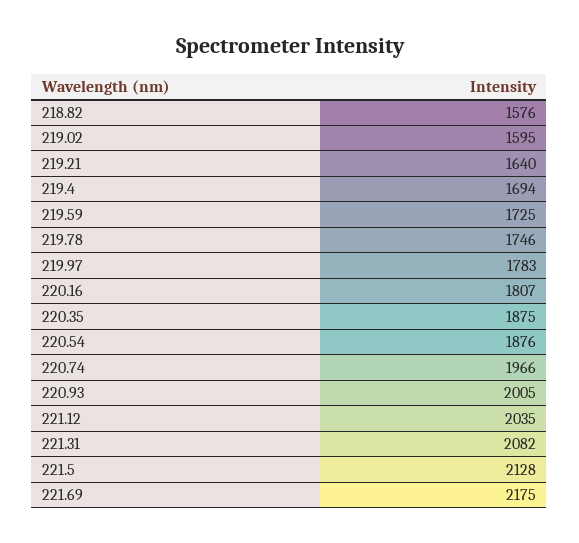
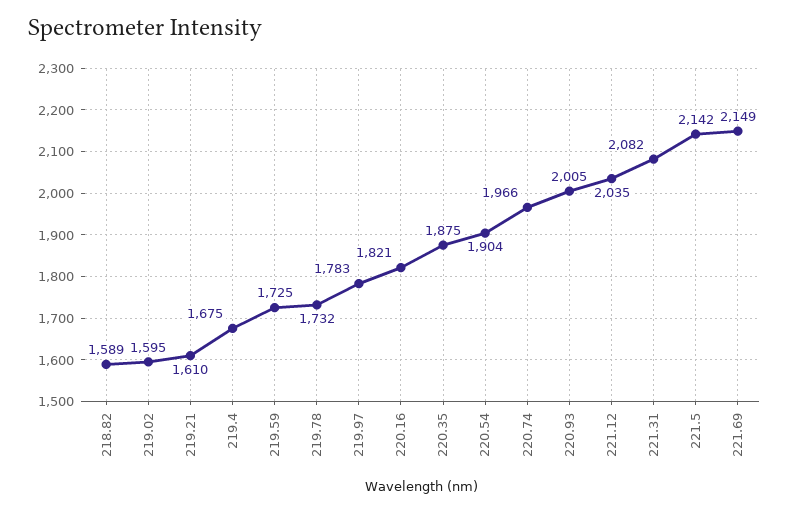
218.82: 1576 -> 1589
219.21: 1640 -> 1610
219.4: 1694 -> 1675
219.78: 1746 -> 1732
220.16: 1807 -> 1821
220.54: 1876 -> 1904
221.5: 2128 -> 2142
221.69: 2175 -> 2149

